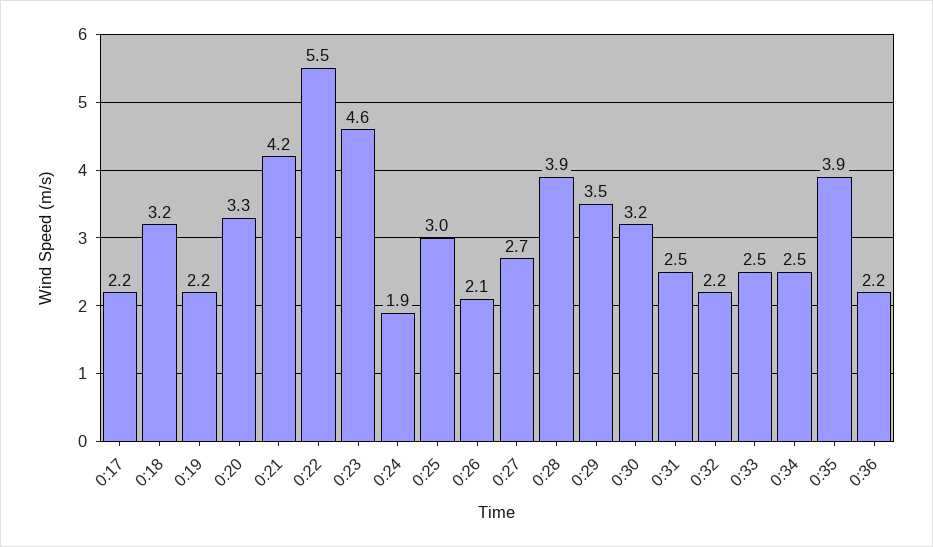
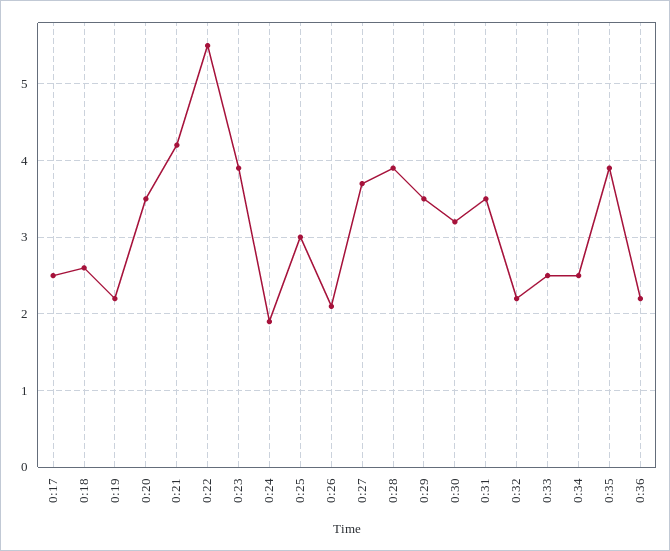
0:17: 2.2 -> 2.5
0:18: 3.2 -> 2.6
0:20: 3.3 -> 3.5
0:23: 4.6 -> 3.9
0:27: 2.7 -> 3.7
0:31: 2.5 -> 3.5

